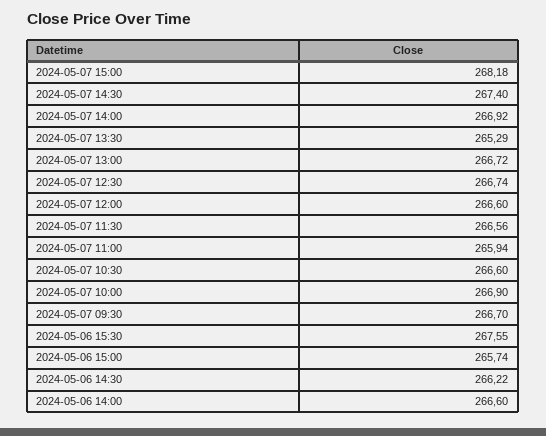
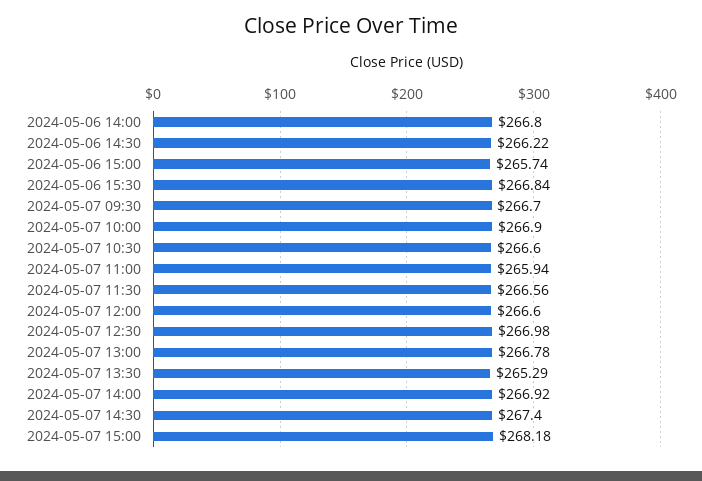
2024-05-07 13:00: 266.72 -> 266.78
2024-05-07 12:30: 266.74 -> 266.98
2024-05-06 15:30: 267.55 -> 266.84
2024-05-06 14:00: 266.6 -> 266.8

